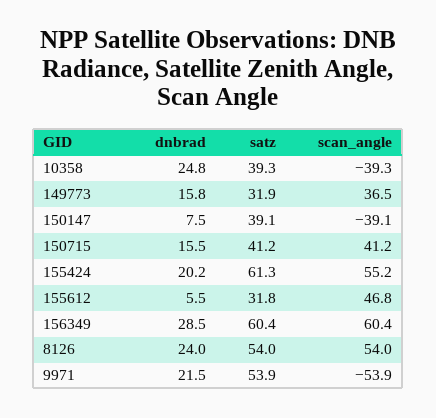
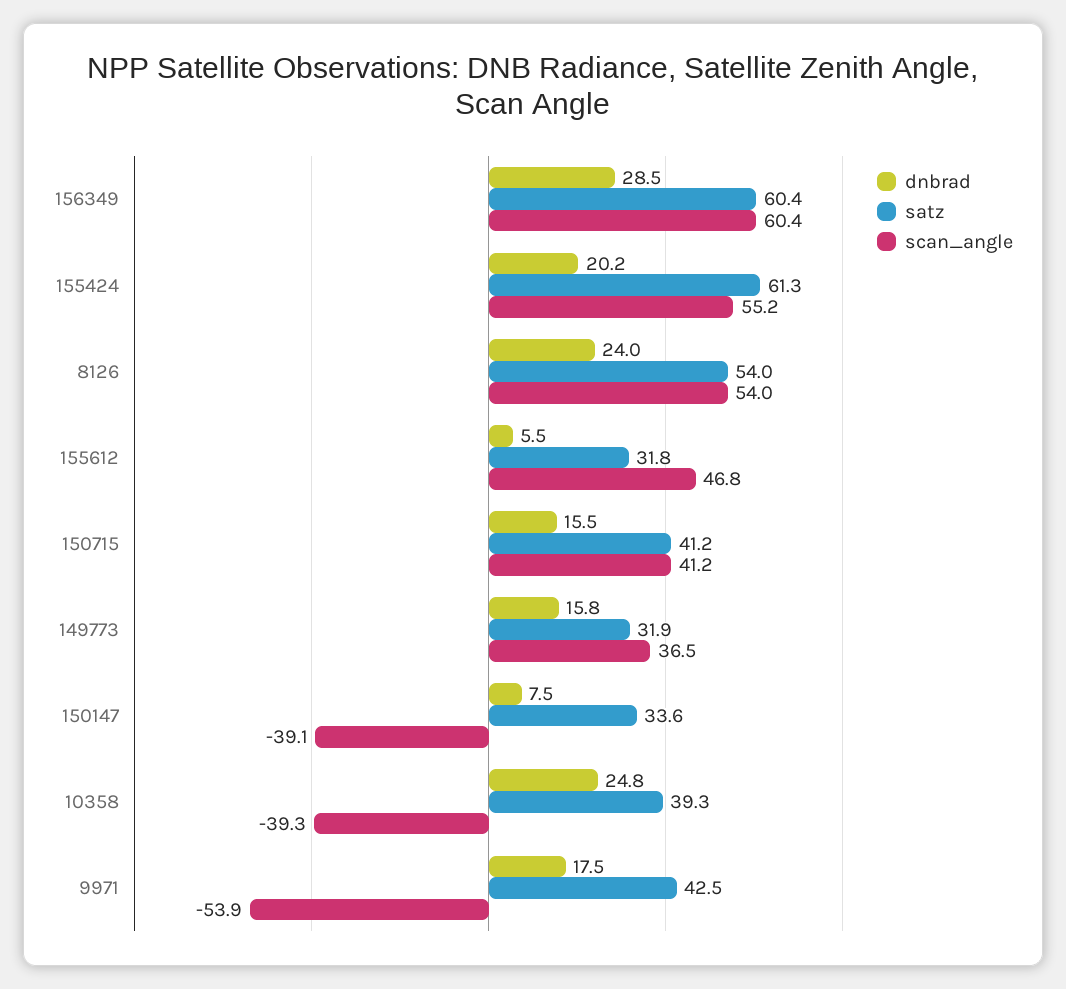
satz, 150147: 39.1 -> 33.6
dnbrad, 9971: 21.5 -> 17.5
satz, 9971: 53.9 -> 42.5

